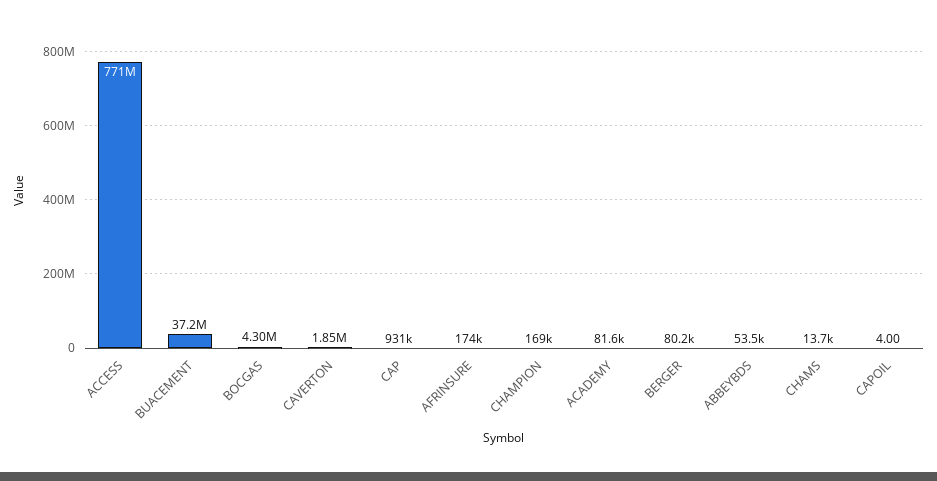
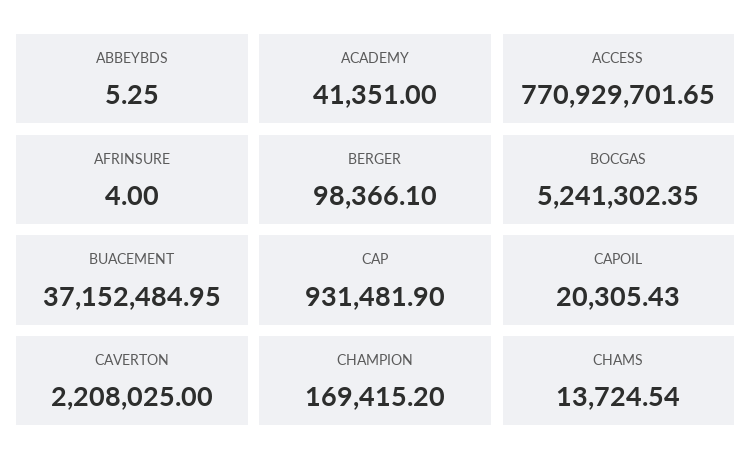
BOCGAS: 4300000 -> 5241302.35
CAVERTON: 1850000 -> 2208025
AFRINSURE: 174000 -> 4
ACADEMY: 81600 -> 41351
BERGER: 80200 -> 98366.1
ABBEYBDS: 53500 -> 5.25
CAPOIL: 4 -> 20305.43

